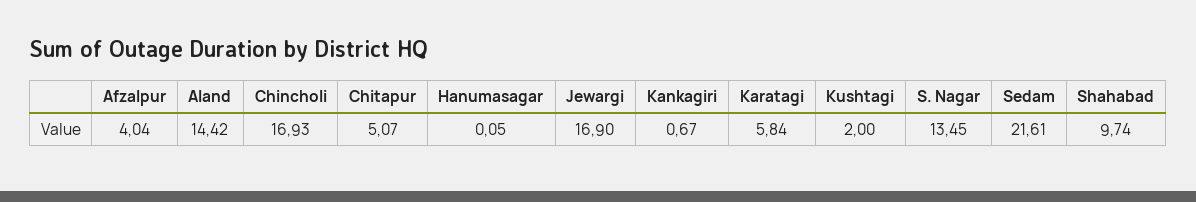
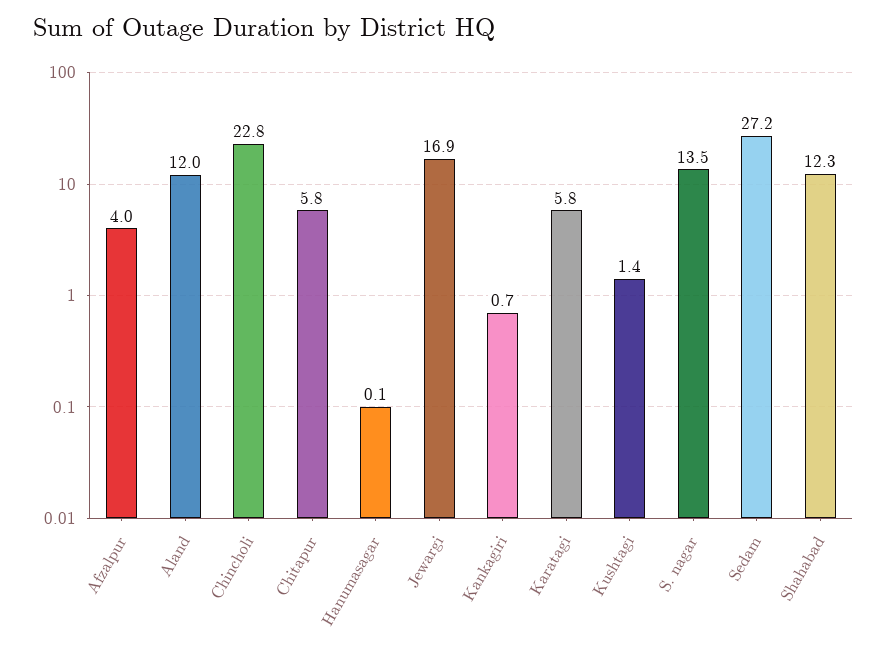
Aland: 14.42 -> 12
Chincholi: 16.93 -> 22.8
Chitapur: 5.07 -> 5.8
Kushtagi: 2 -> 1.4
Sedam: 21.61 -> 27.2
Shahabad: 9.74 -> 12.3

